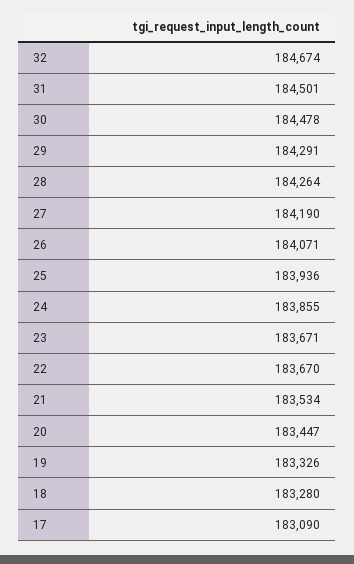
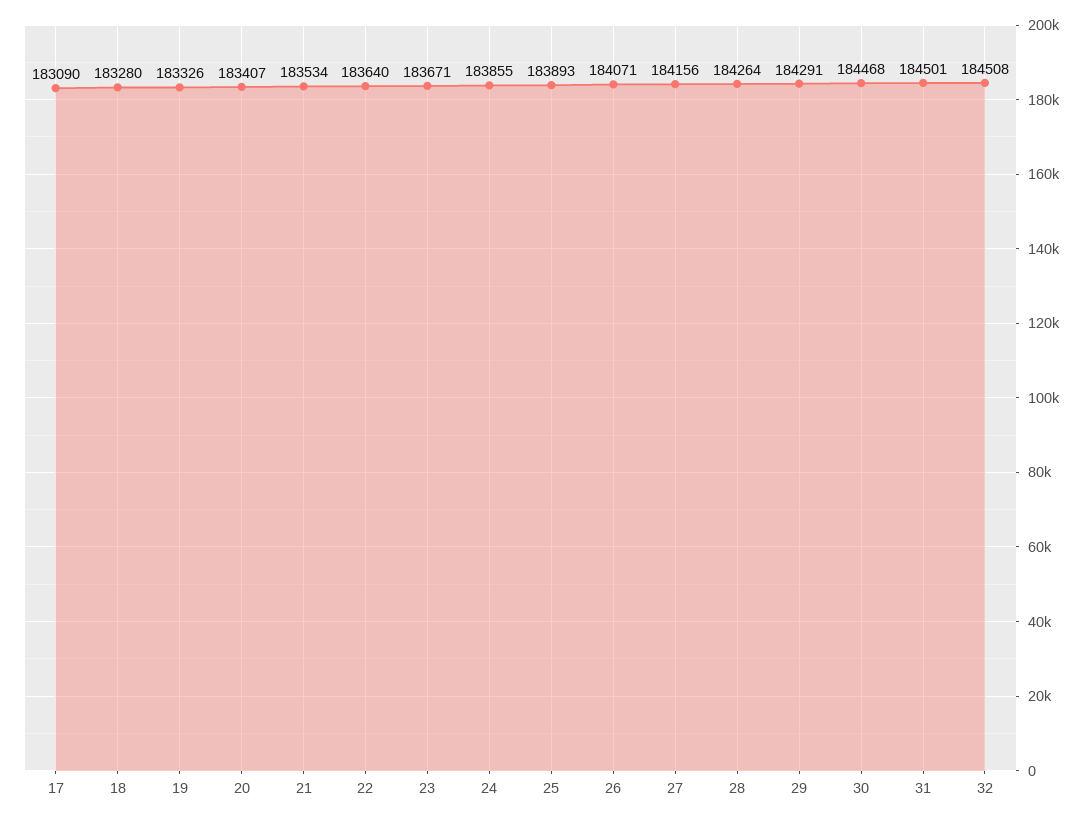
32: 184674 -> 184508
30: 184478 -> 184468
27: 184190 -> 184156
25: 183936 -> 183893
22: 183670 -> 183640
20: 183447 -> 183407

